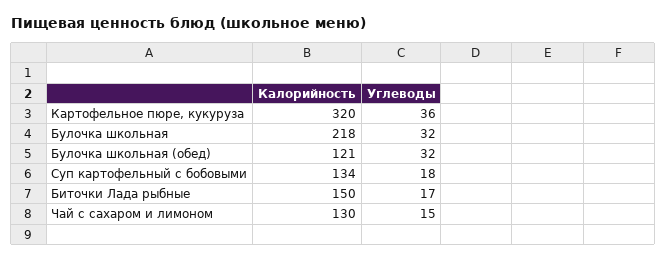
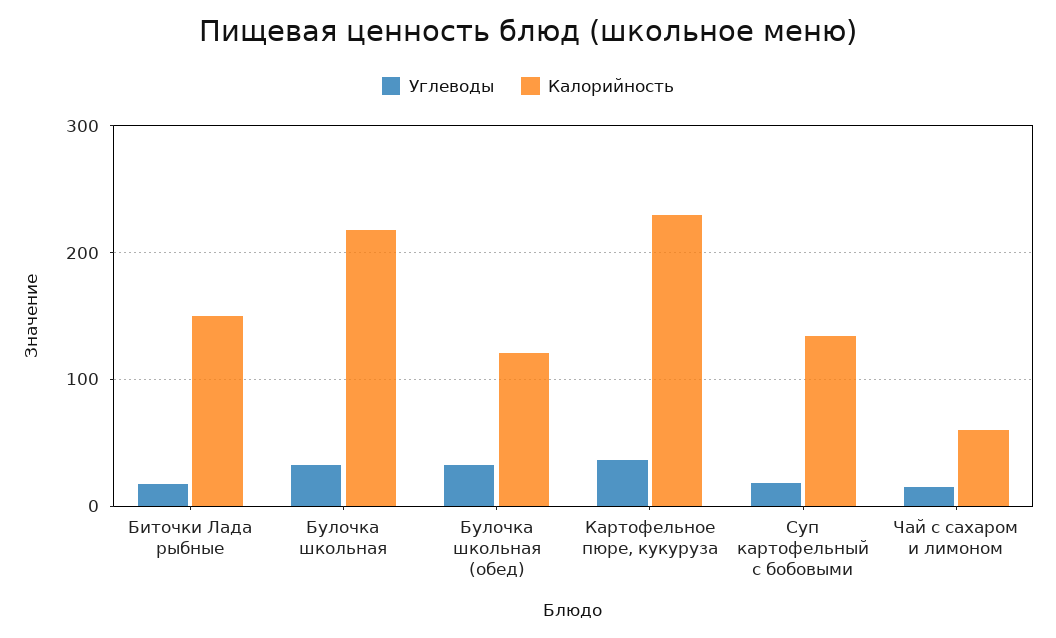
Калорийность, Картофельное пюре, кукуруза: 320 -> 230
Калорийность, Чай с сахаром и лимоном: 130 -> 60

